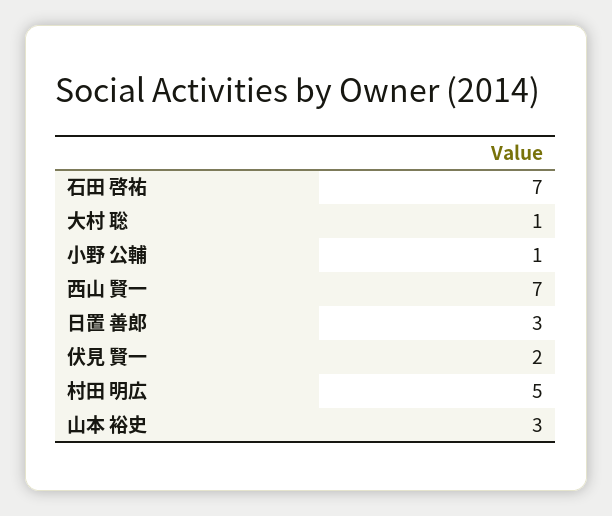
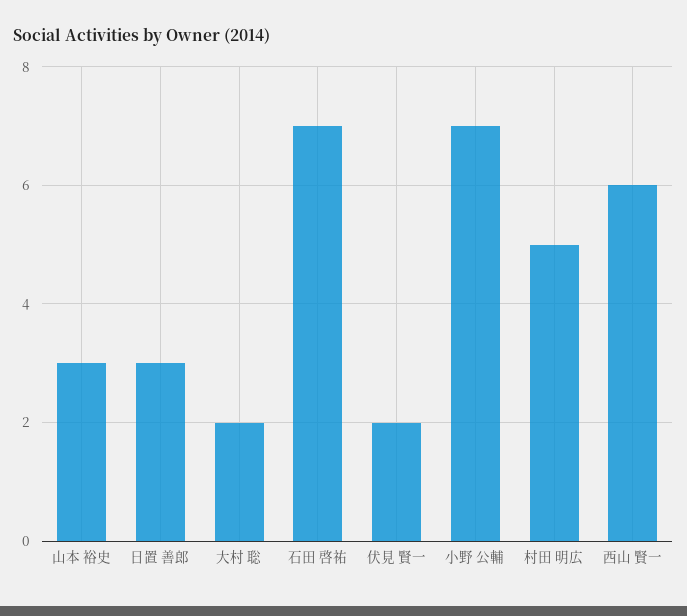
大村 聡: 1 -> 2
小野 公輔: 1 -> 7
西山 賢一: 7 -> 6

